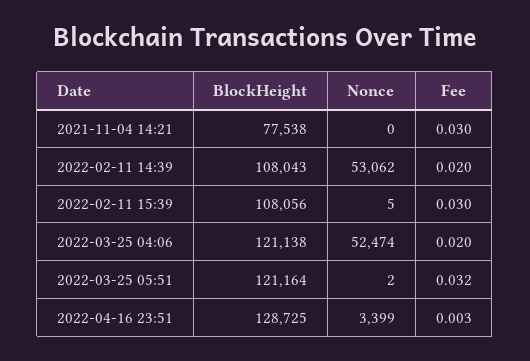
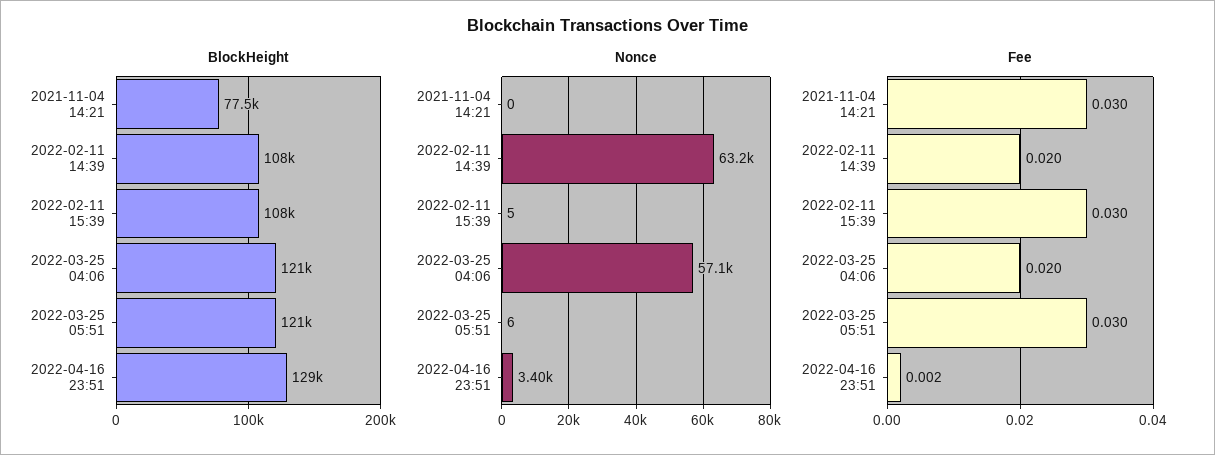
Nonce, 2022-02-11 14:39: 53062 -> 63200
Nonce, 2022-03-25 04:06: 52474 -> 57100
Nonce, 2022-03-25 05:51: 2 -> 6
Fee, 2022-03-25 05:51: 0.032 -> 0.03
Fee, 2022-04-16 23:51: 0.003 -> 0.002

